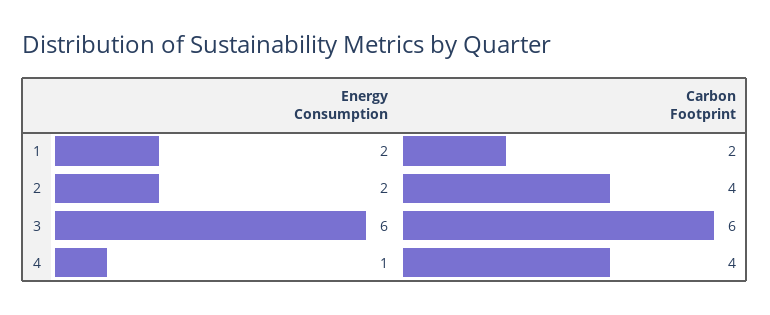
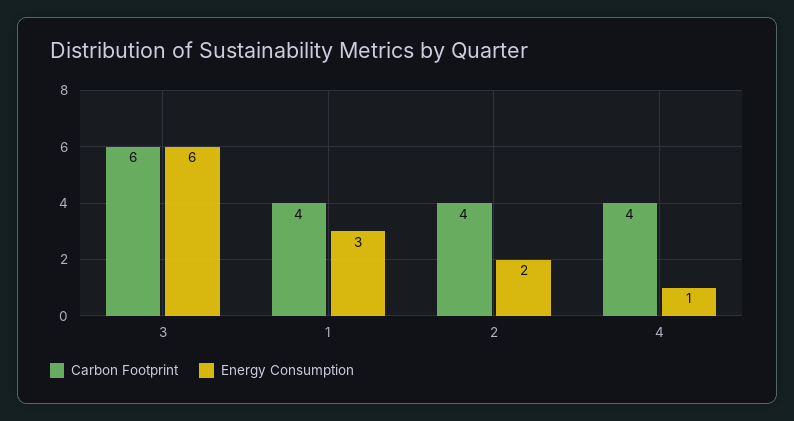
Energy Consumption, 1: 2 -> 3
Carbon Footprint, 1: 2 -> 4

